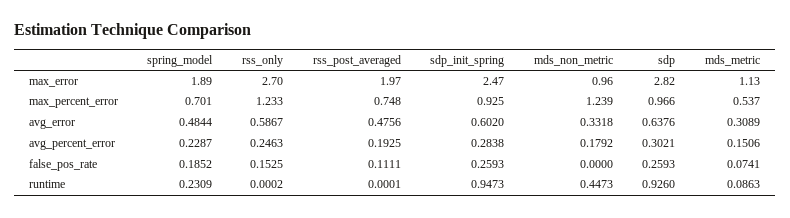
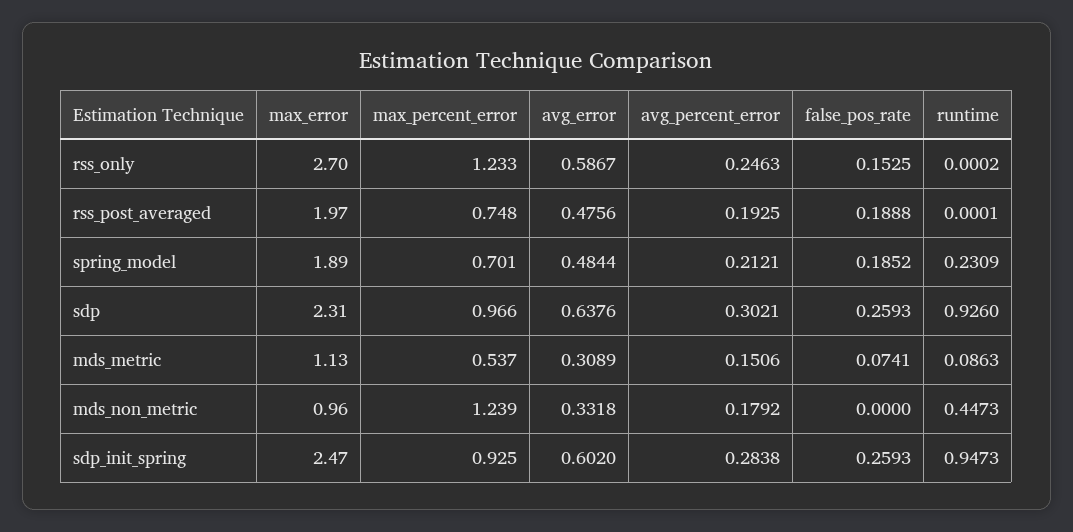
sdp, max_error: 2.82 -> 2.31
spring_model, avg_percent_error: 0.2287 -> 0.2121
rss_post_averaged, false_pos_rate: 0.1111 -> 0.1888

